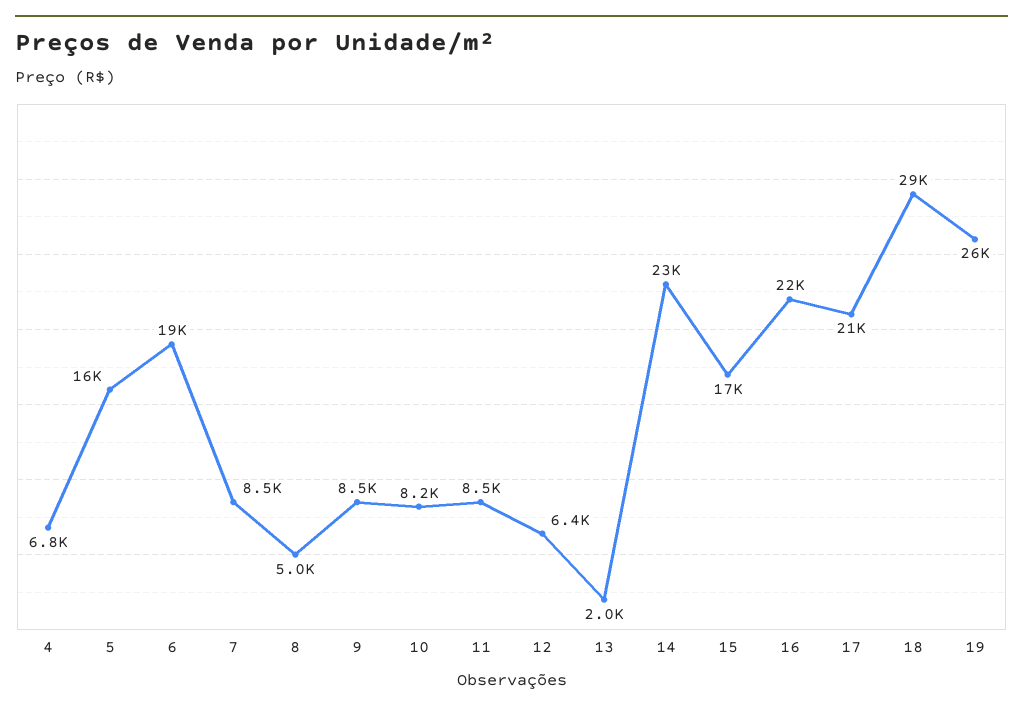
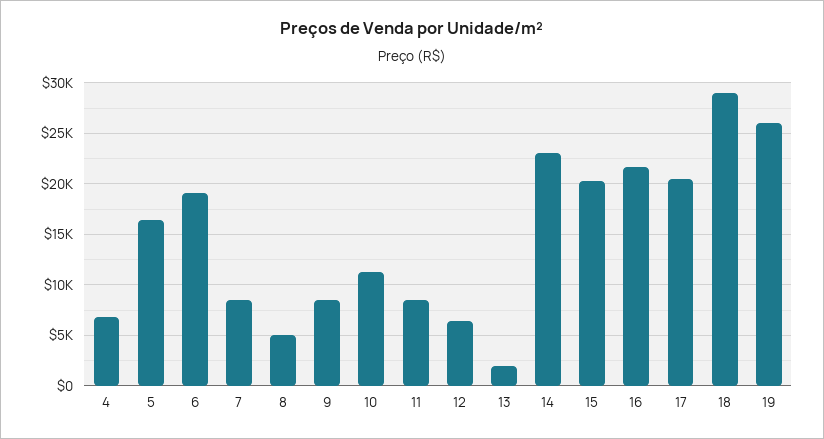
10: 8200 -> 11000
15: 17000 -> 20000

